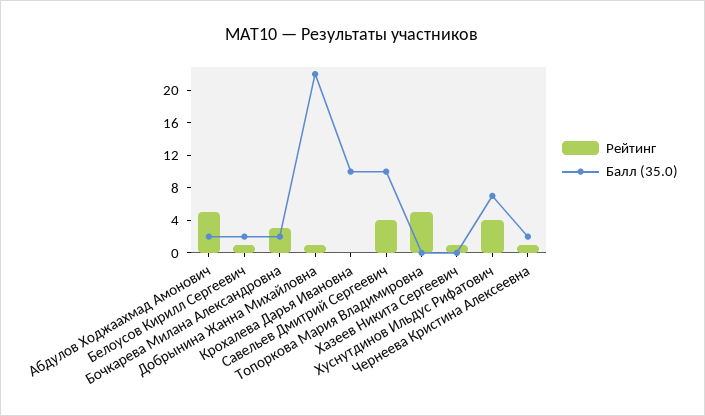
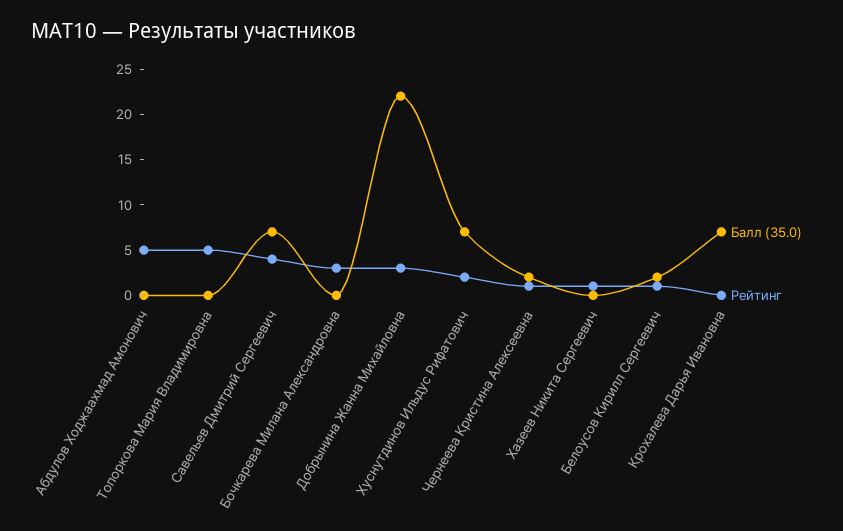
Балл (35.0), Абдулов Ходжаахмад Амонович: 2 -> 0
Балл (35.0), Бочкарева Милана Александровна: 2 -> 0
Рейтинг, Добрынина Жанна Михайловна: 1 -> 3
Балл (35.0), Крохалева Дарья Ивановна: 10 -> 7
Балл (35.0), Савельев Дмитрий Сергеевич: 10 -> 7
Рейтинг, Хуснутдинов Ильдус Рифатович: 4 -> 2

